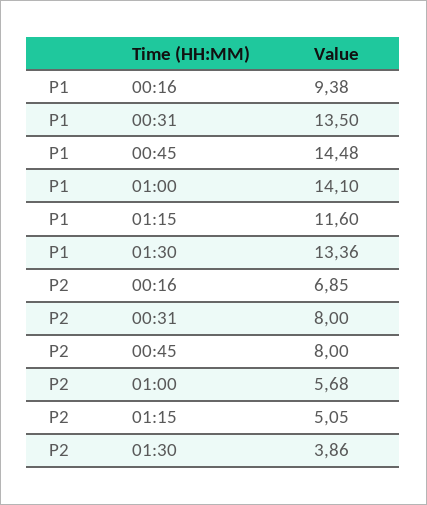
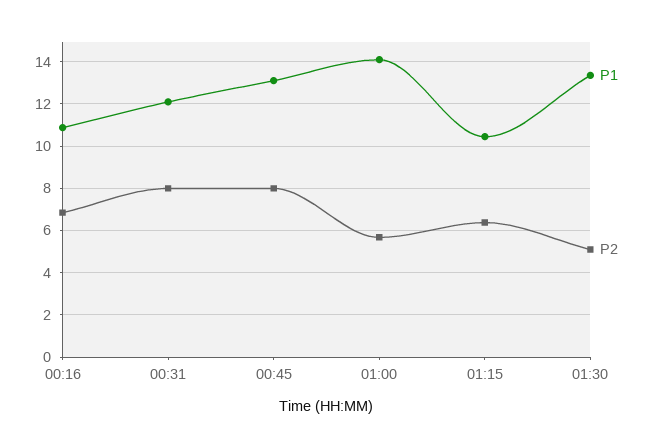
P1, 00:16: 9.38 -> 11
P1, 00:31: 13.5 -> 12
P1, 00:45: 14.48 -> 13
P1, 01:15: 11.6 -> 10.5
P2, 01:15: 5.05 -> 6.5
P2, 01:30: 3.86 -> 5

